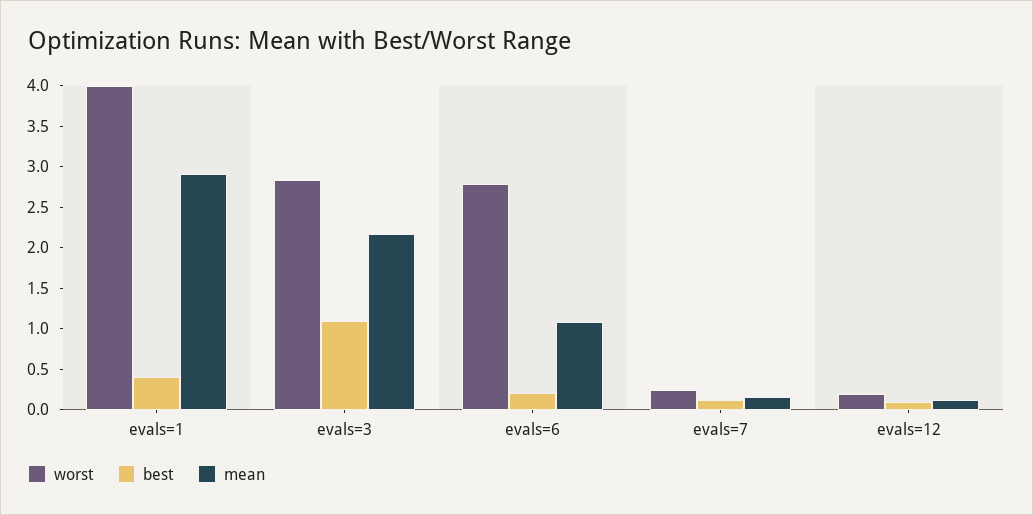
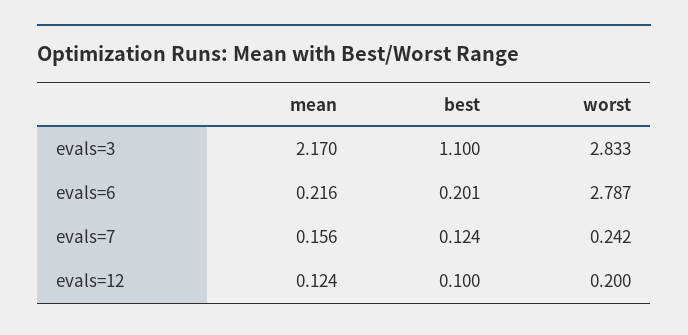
worst, evals=1: 4 -> none
best, evals=1: 0.4 -> none
mean, evals=1: 2.9 -> none
mean, evals=6: 1.1 -> 0.216

